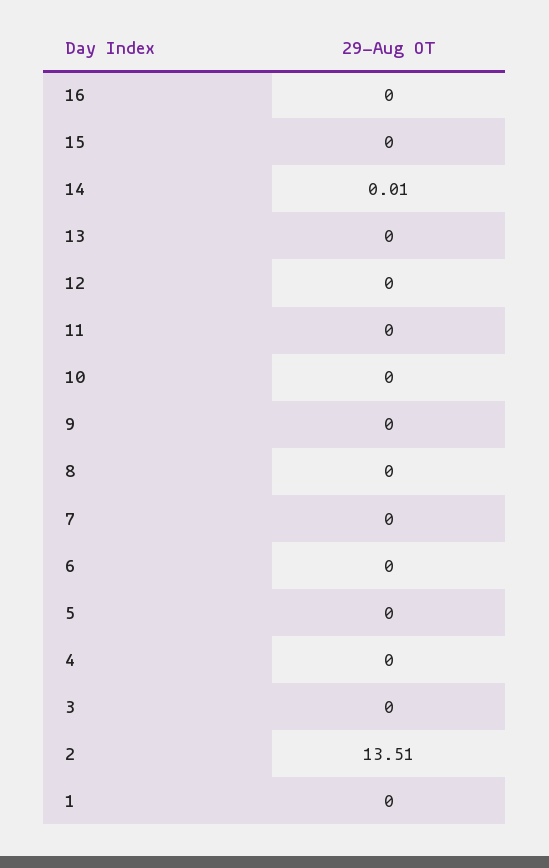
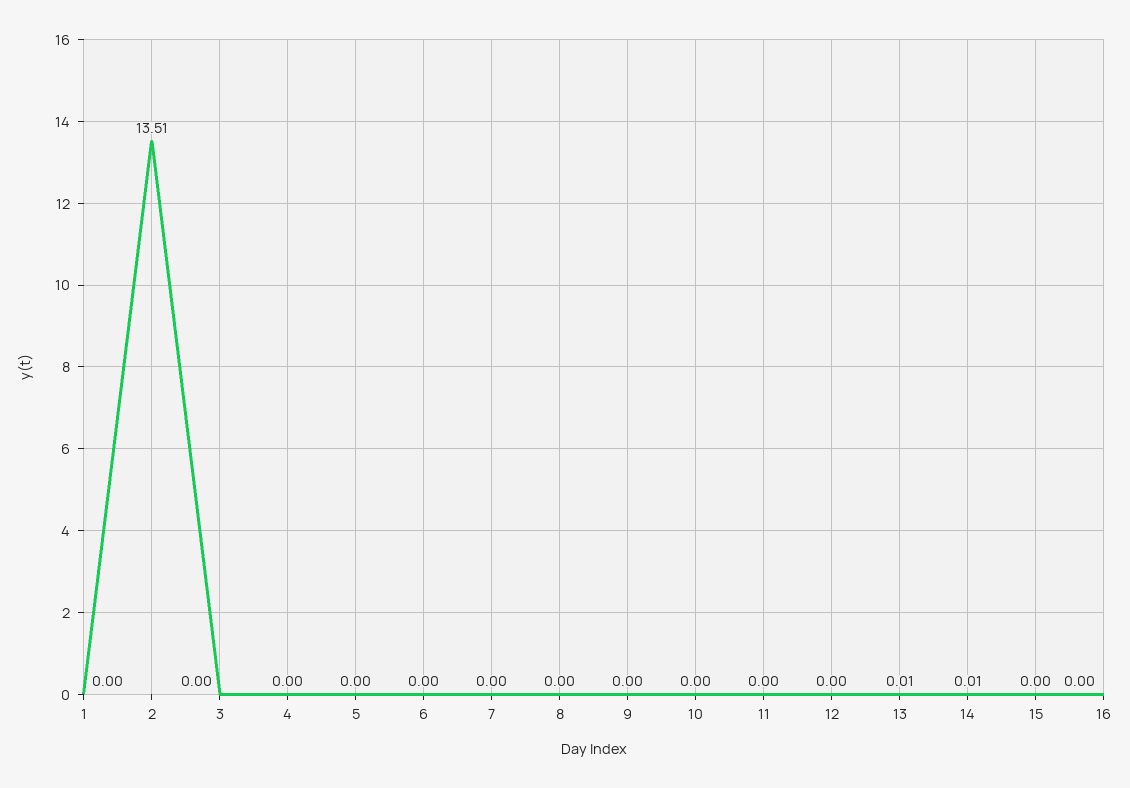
13: 0 -> 0.01

